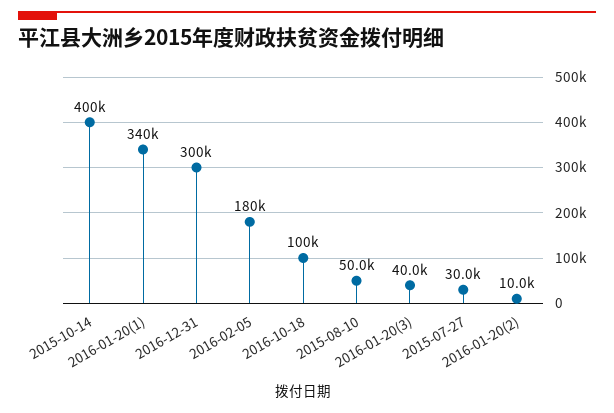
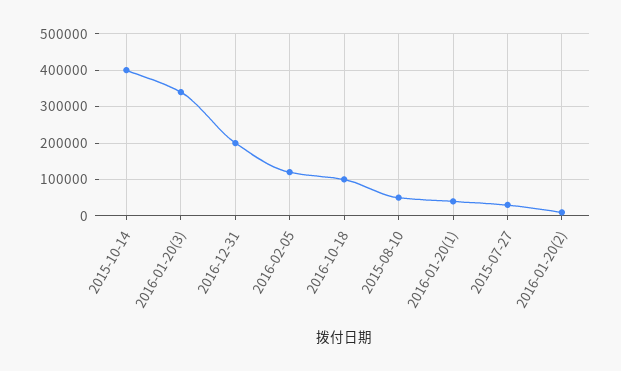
2016-01-20(1): 340000 -> 40000
2016-12-31: 300000 -> 200000
2016-02-05: 180000 -> 120000
2016-01-20(3): 40000 -> 340000

